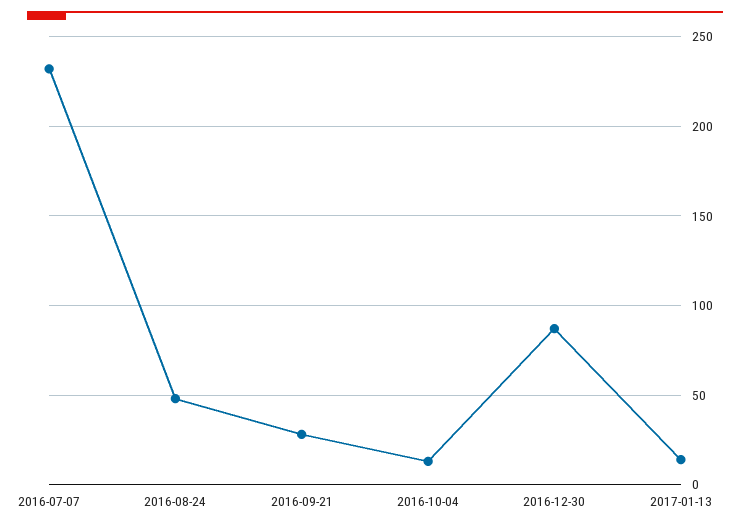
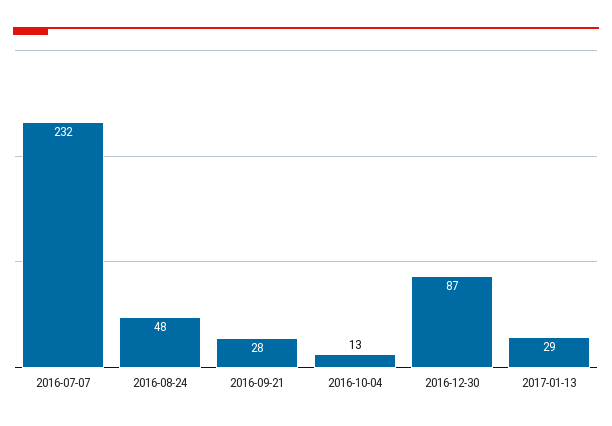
2017-01-13: 15 -> 29

